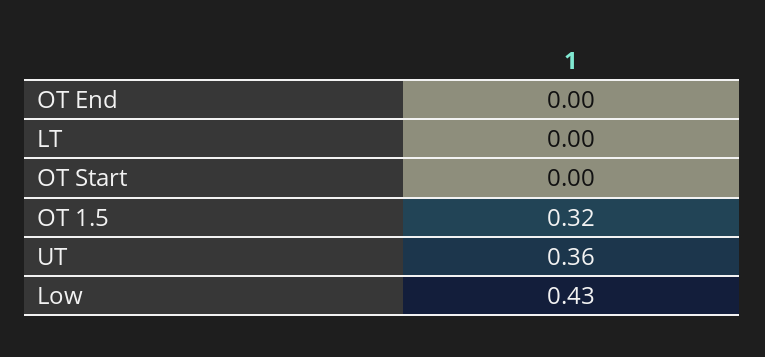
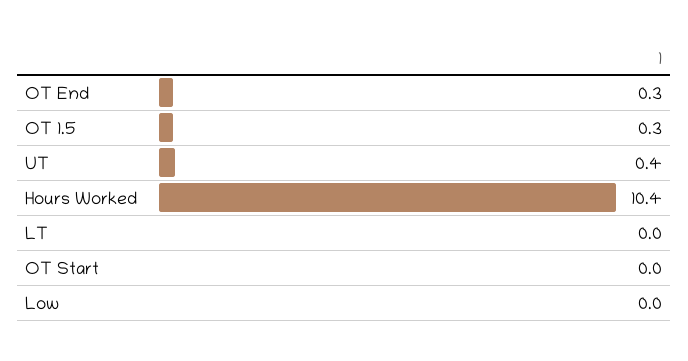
OT End: 0 -> 0.3
Low: 0.43 -> 0
Hours Worked: none -> 10.4

